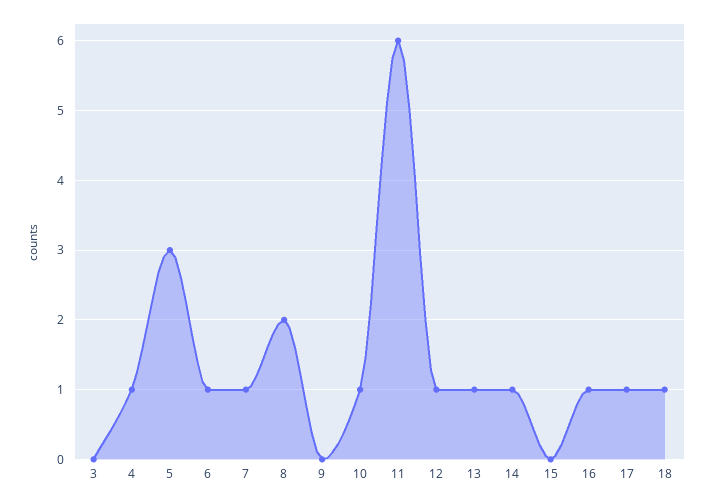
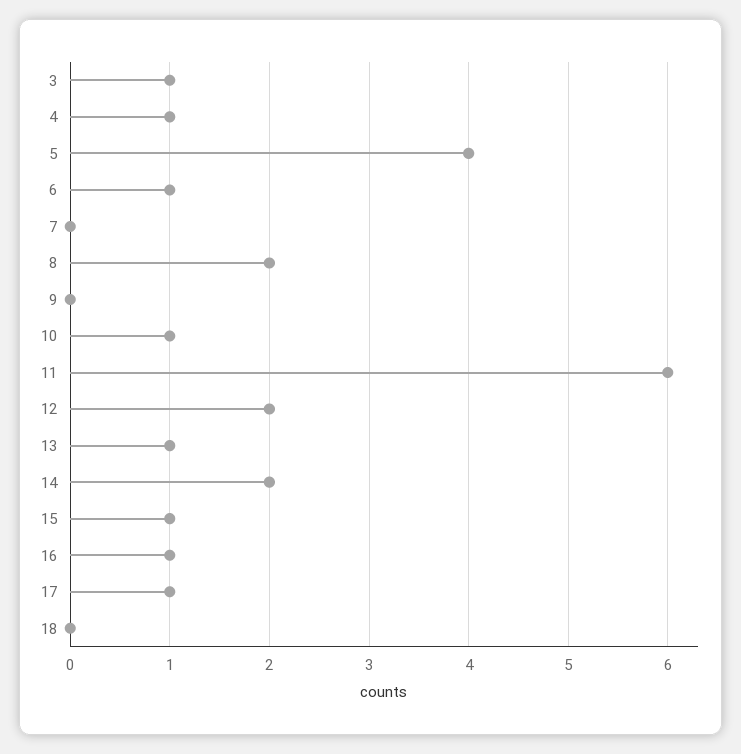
3: 0 -> 1
5: 3 -> 4
7: 1 -> 0
12: 1 -> 2
14: 1 -> 2
15: 0 -> 1
18: 1 -> 0

